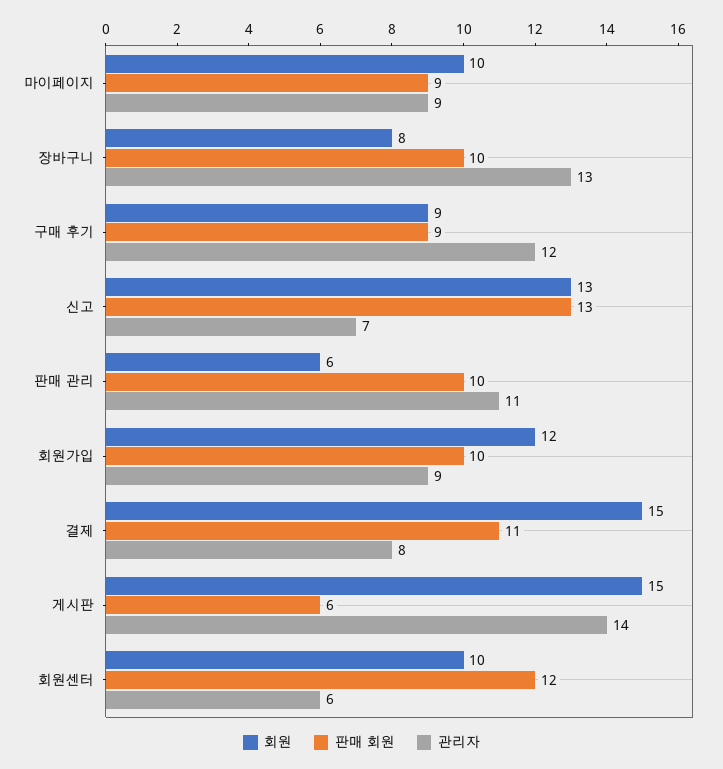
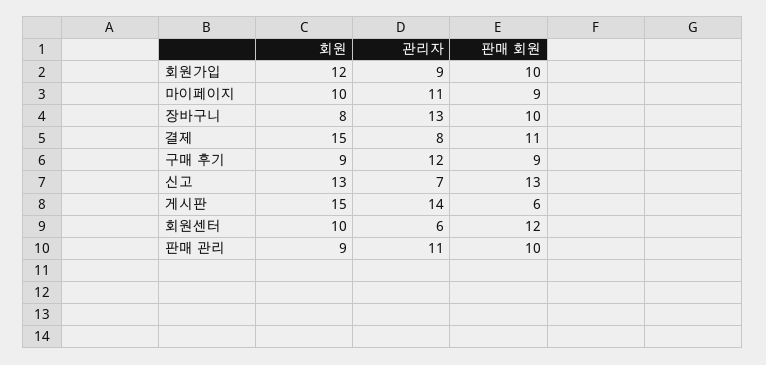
관리자, 마이페이지: 9 -> 11
회원, 판매 관리: 6 -> 9

